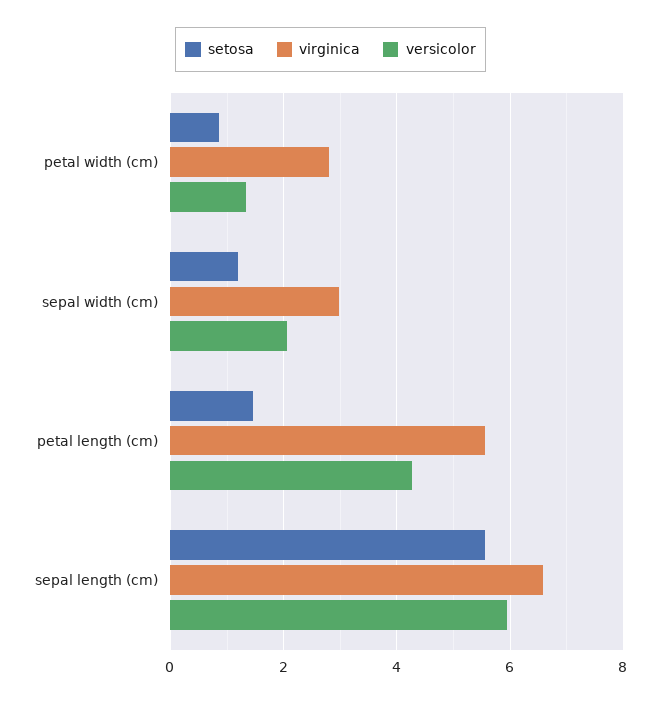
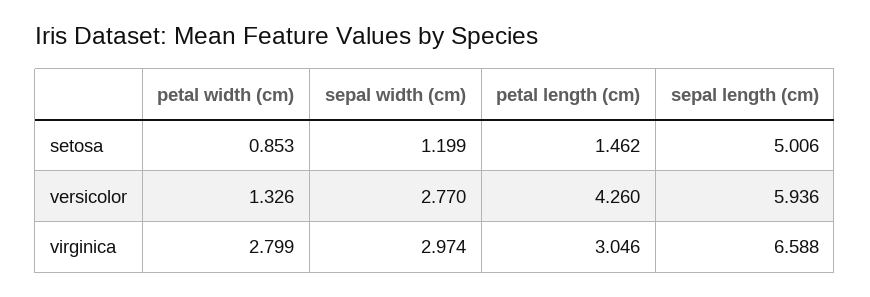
versicolor, sepal width (cm): 2 -> 2.77
virginica, petal length (cm): 5.6 -> 3.046
setosa, sepal length (cm): 5.6 -> 5.006

